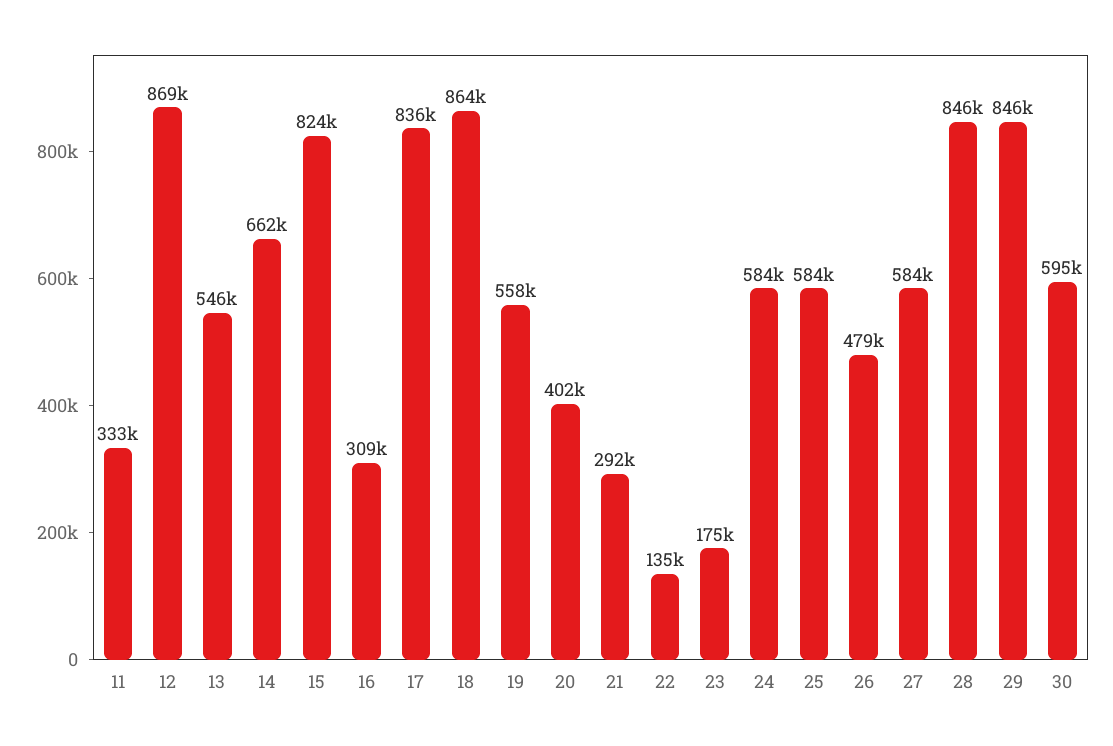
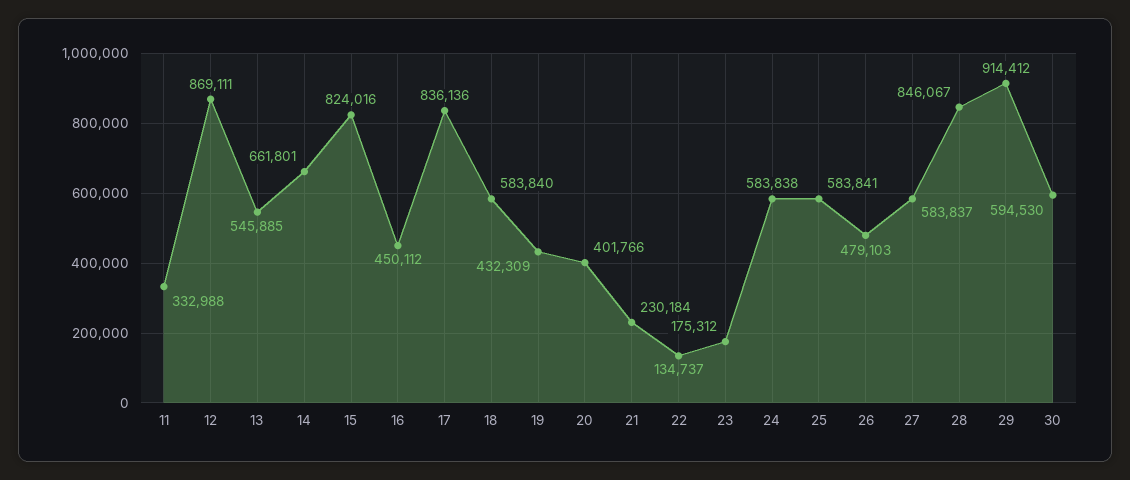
16: 309000 -> 450112
18: 864000 -> 583840
19: 558000 -> 432309
21: 292000 -> 230184
29: 846000 -> 914412

